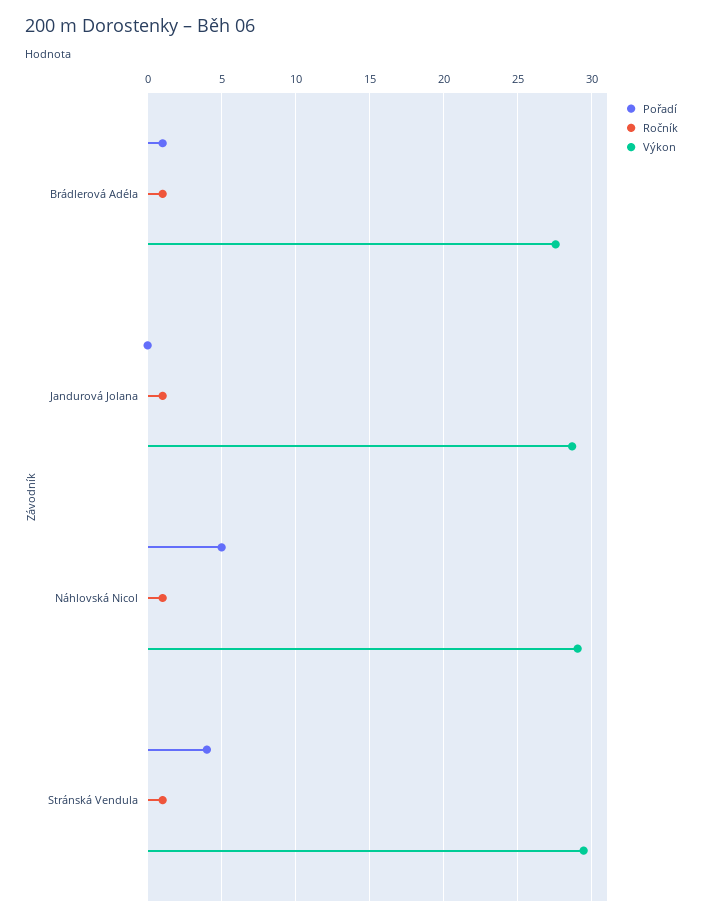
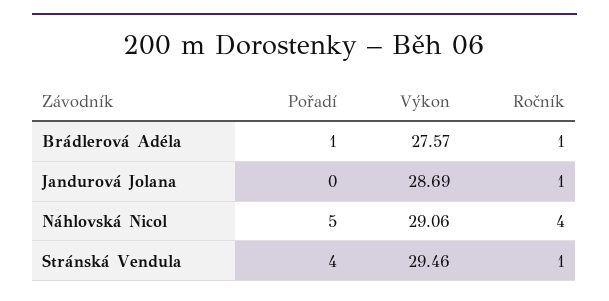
Ročník, Náhlovská Nicol: 1 -> 4

